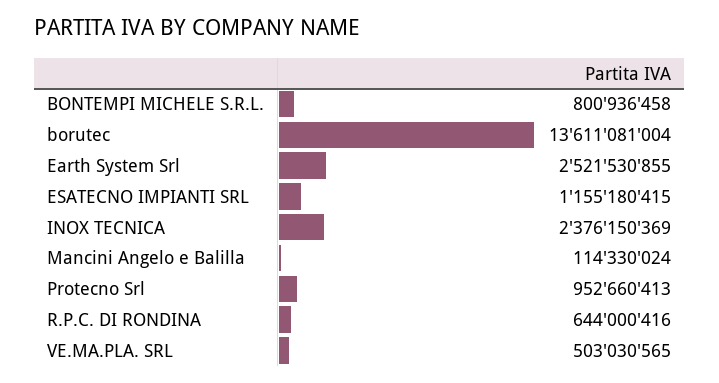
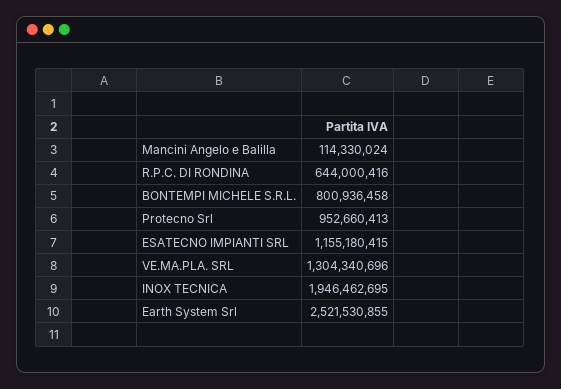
borutec: 13611081004 -> none
INOX TECNICA: 2376150369 -> 1946462695
VE.MA.PLA. SRL: 503030565 -> 1304340696

